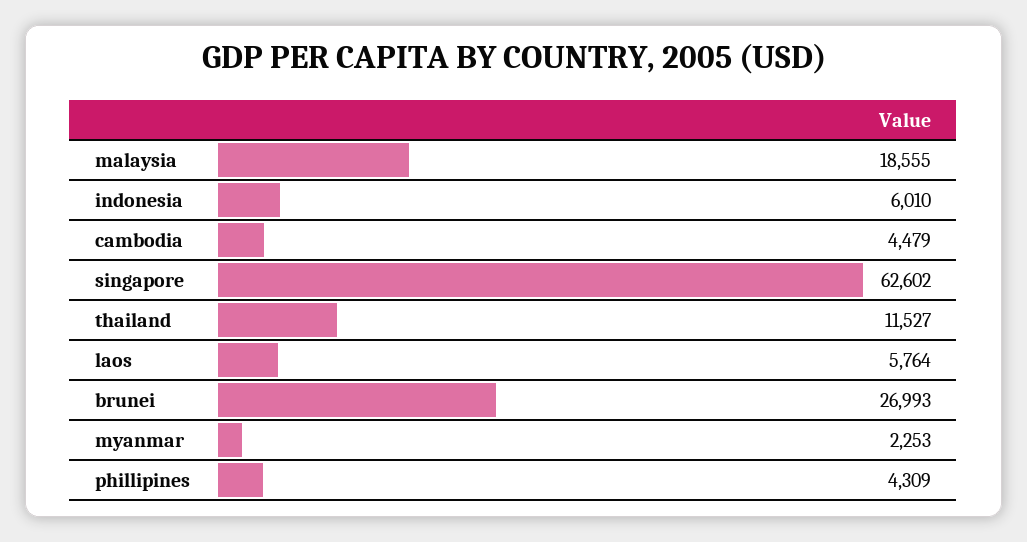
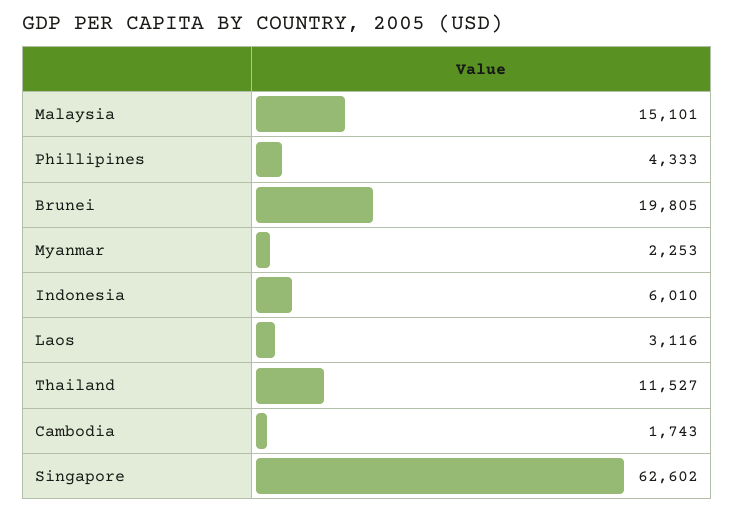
malaysia: 18555 -> 15101
cambodia: 4479 -> 1743
laos: 5764 -> 3116
brunei: 26993 -> 19805
phillipines: 4309 -> 4333

